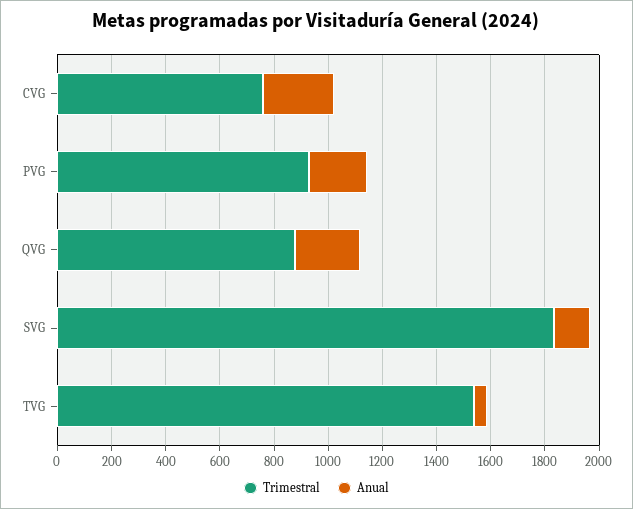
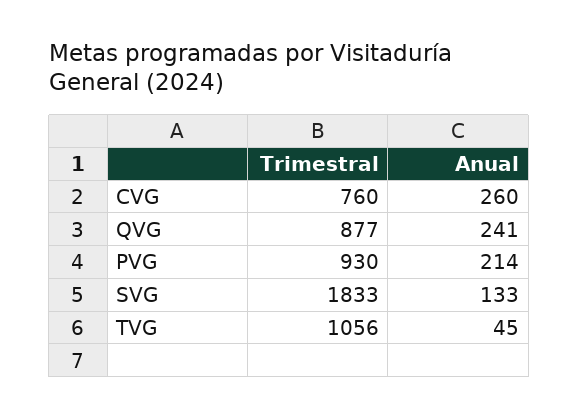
Trimestral, TVG: 1550 -> 1056

